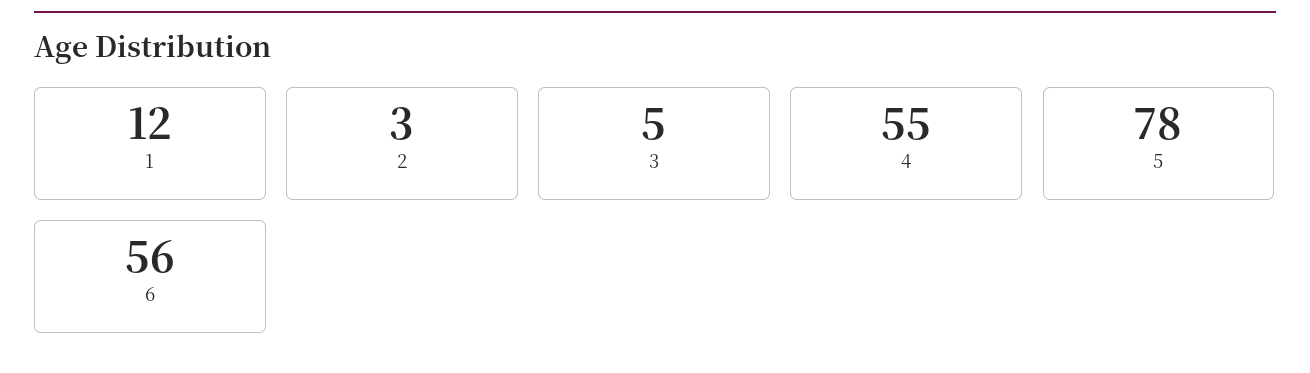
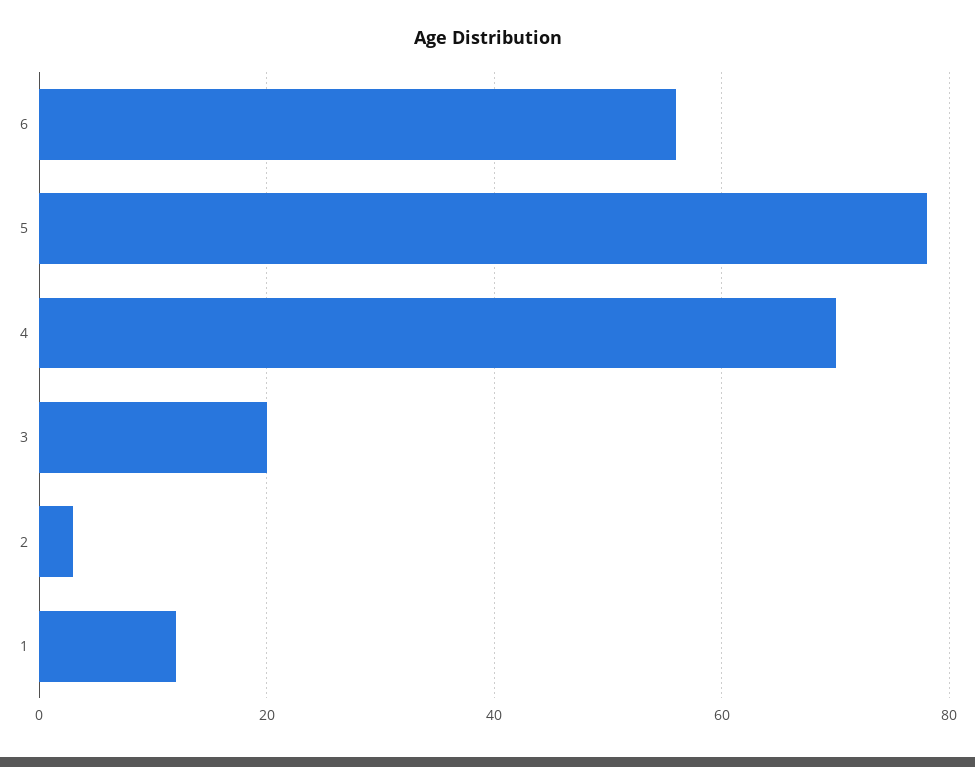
3: 5 -> 20
4: 55 -> 70

